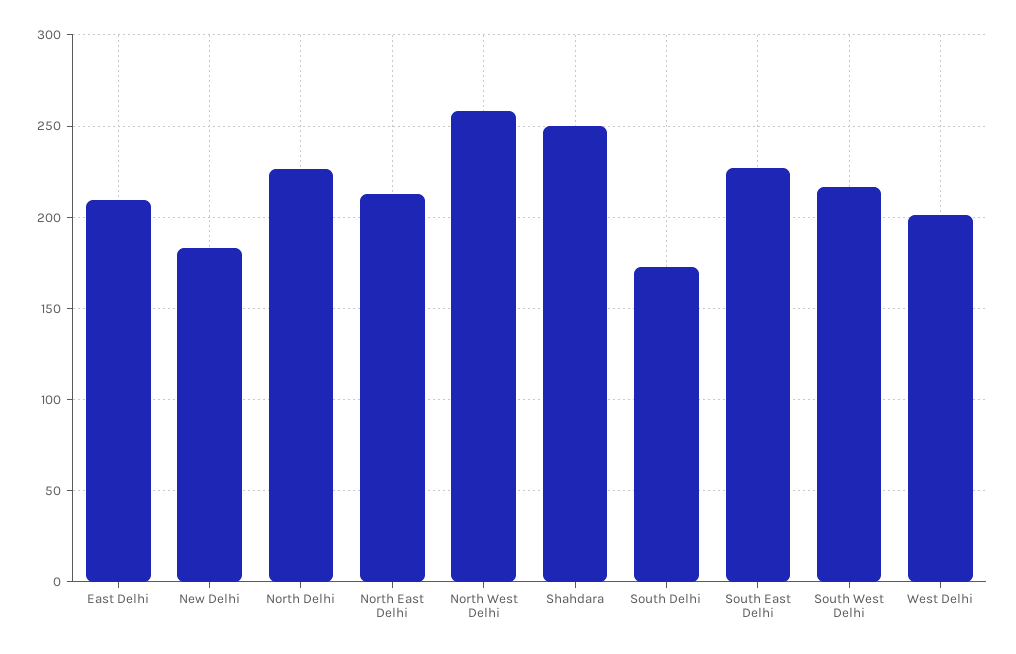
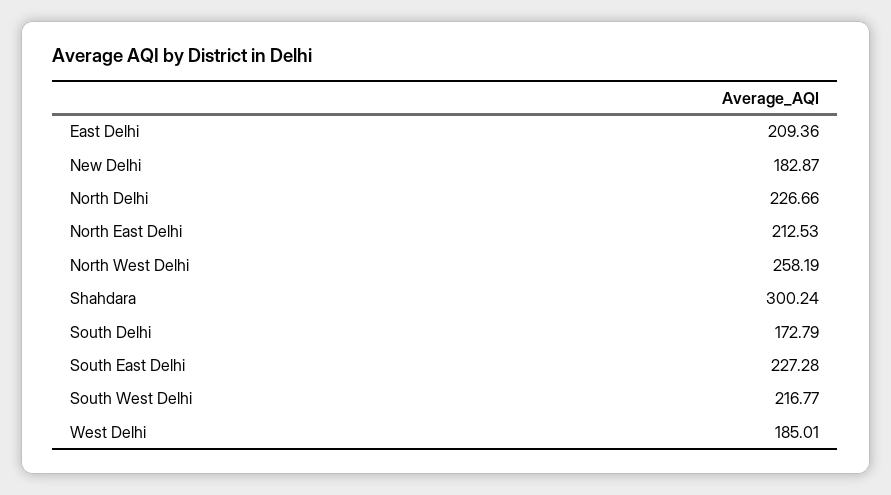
Shahdara: 250 -> 300.24
West Delhi: 200 -> 185.01

